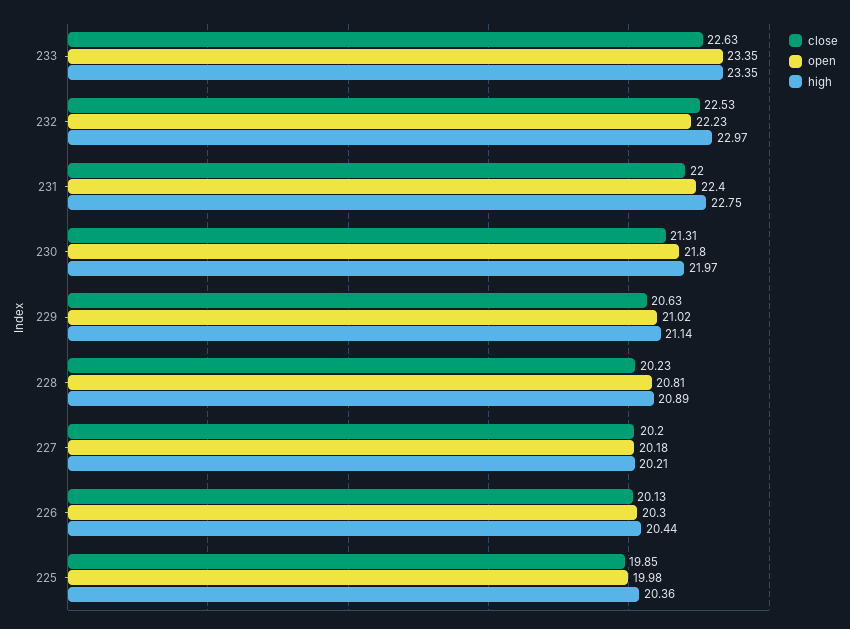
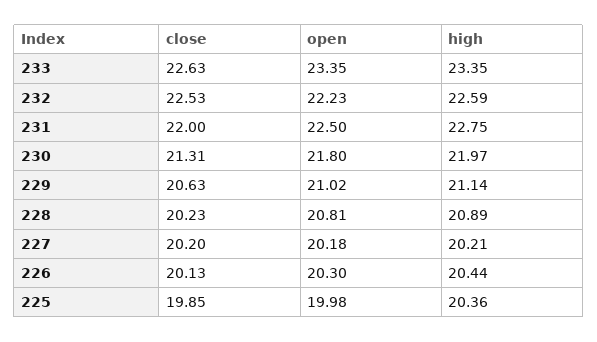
high, 232: 22.97 -> 22.59
open, 231: 22.4 -> 22.5

